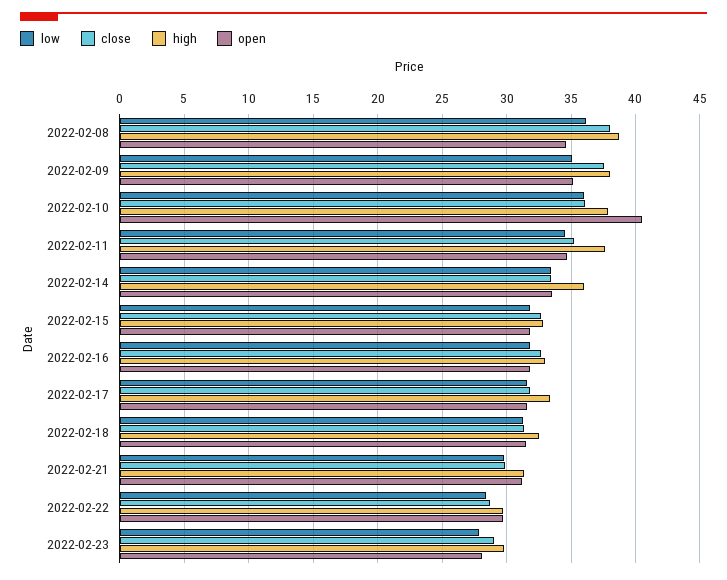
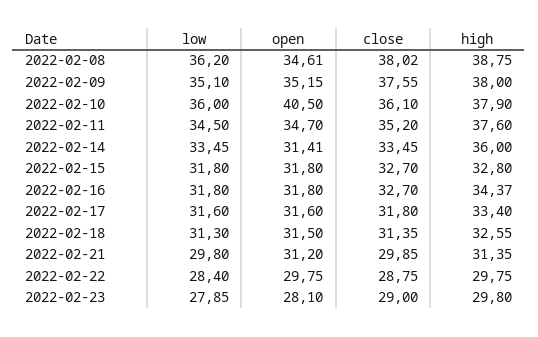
open, 2022-02-14: 33.5 -> 31.41
high, 2022-02-16: 33 -> 34.37

